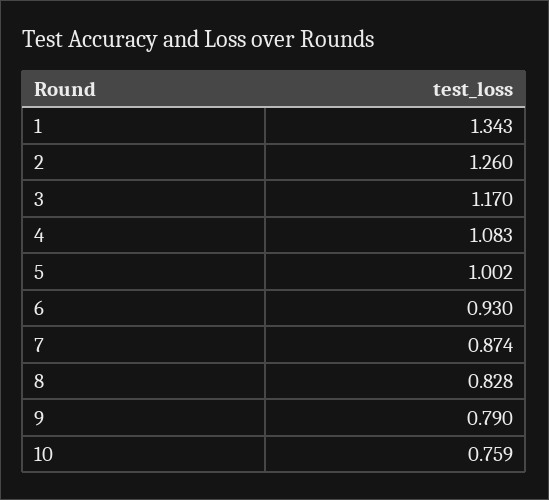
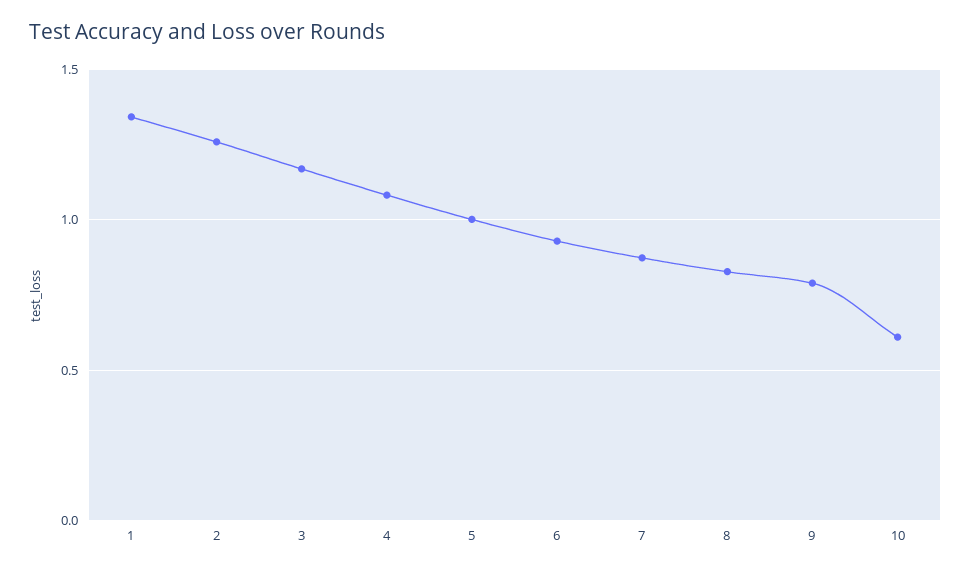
10: 0.759 -> 0.6

